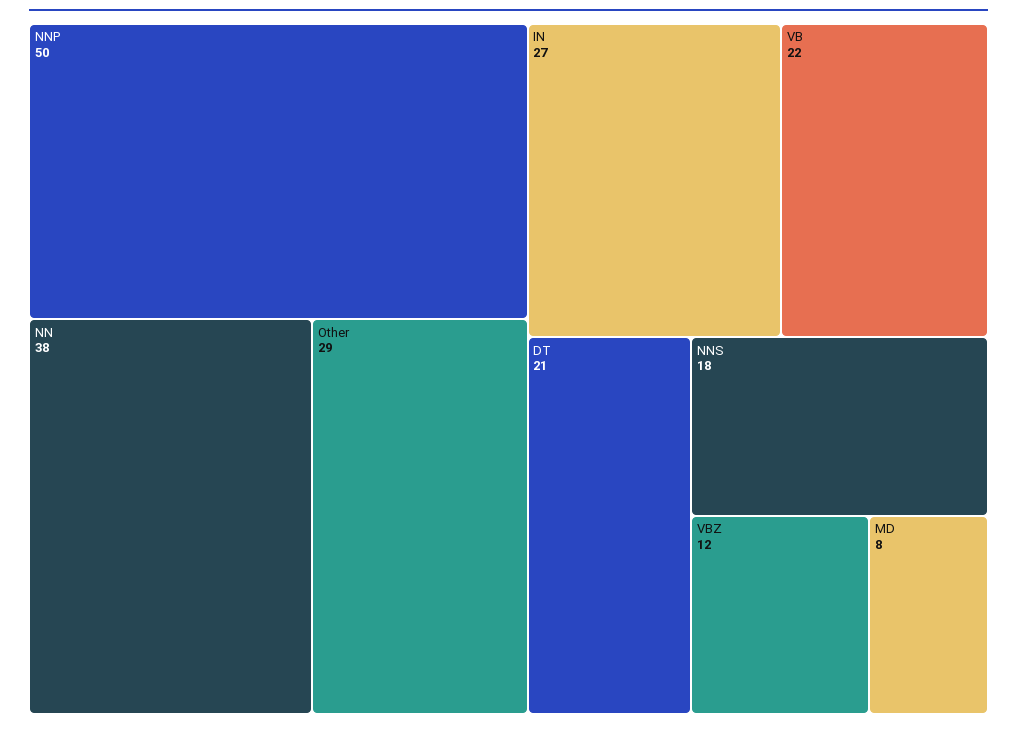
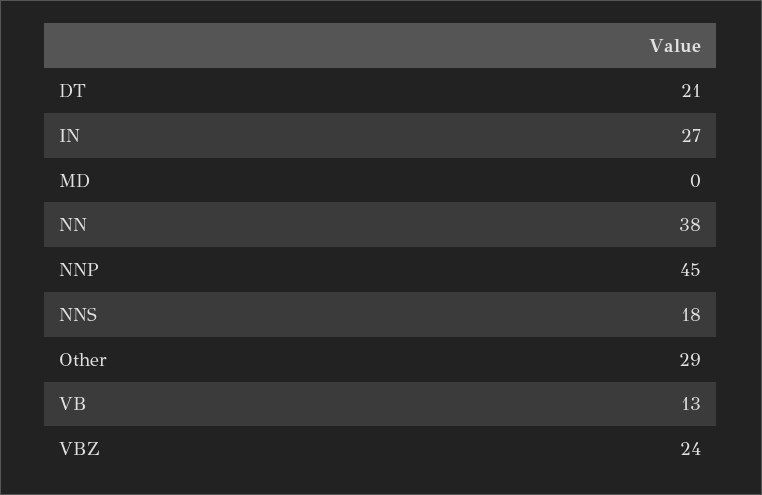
NNP: 50 -> 45
VB: 22 -> 13
VBZ: 12 -> 24
MD: 8 -> 0

